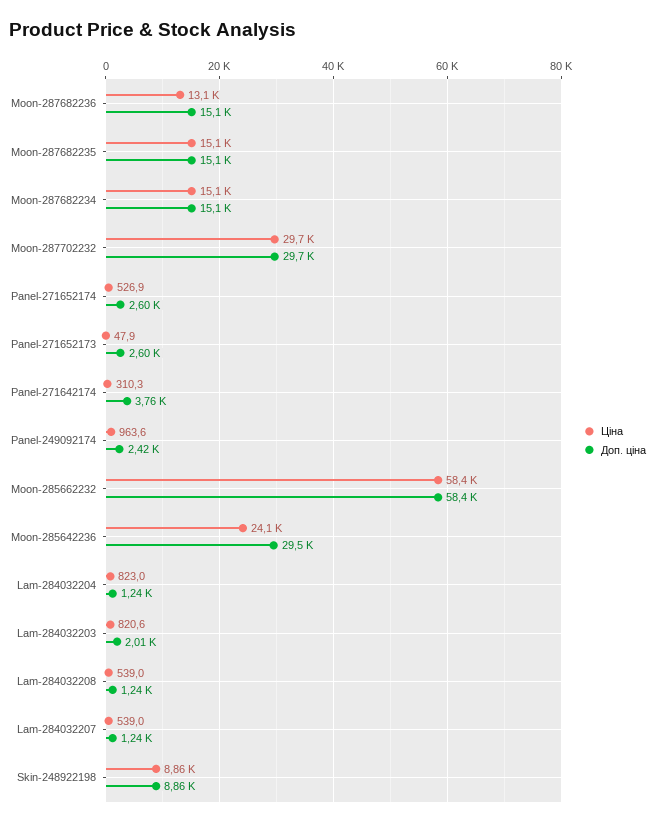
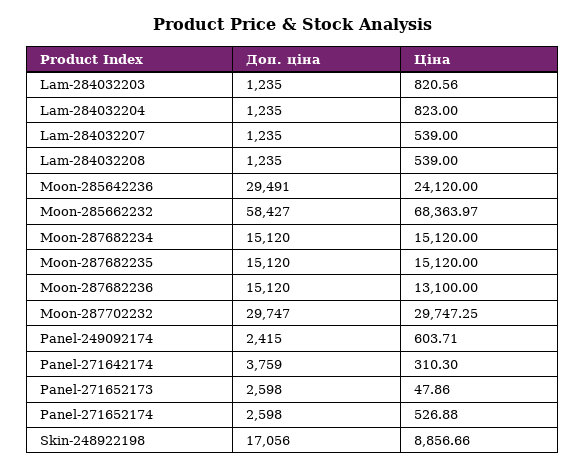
Ціна, Panel-249092174: 963.6 -> 603.71
Ціна, Moon-285662232: 58400 -> 68363.97
Доп. ціна, Lam-284032203: 2010 -> 1235
Доп. ціна, Skin-248922198: 8860 -> 17056

